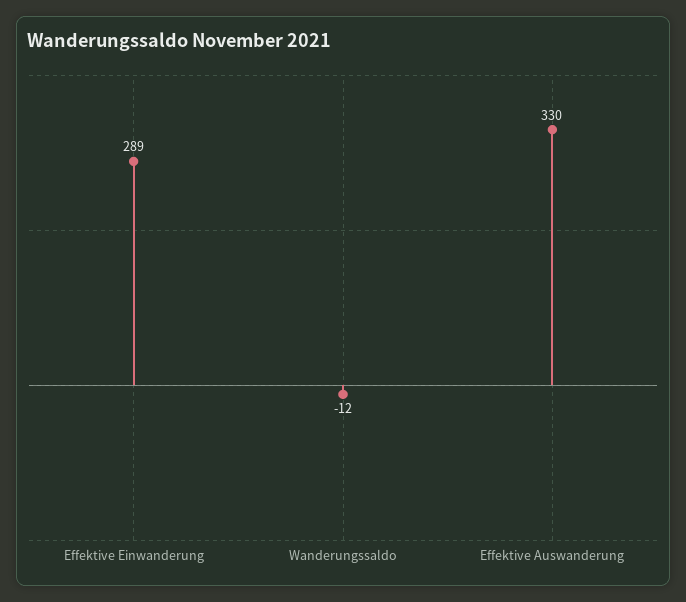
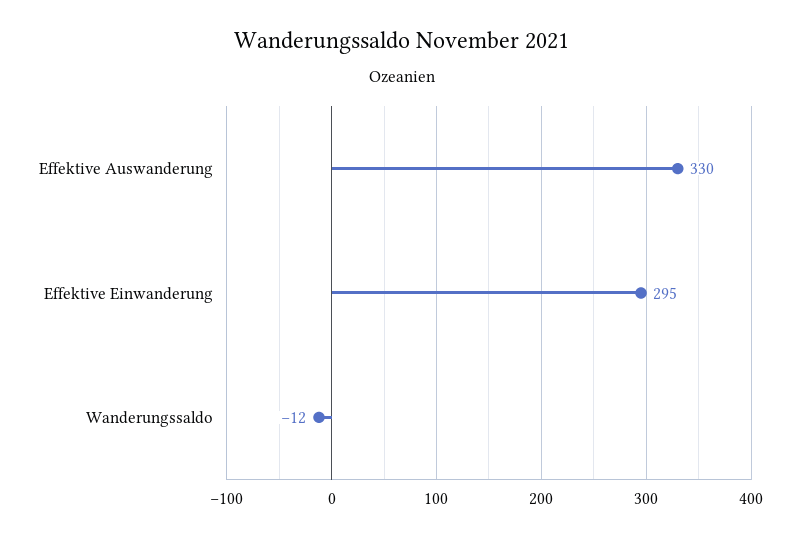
Effektive Einwanderung: 289 -> 295

